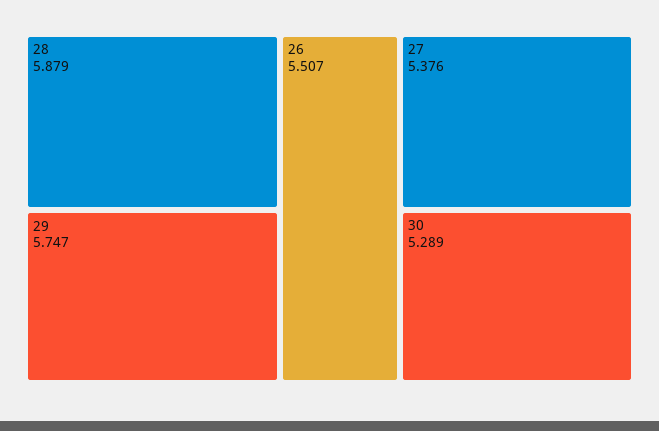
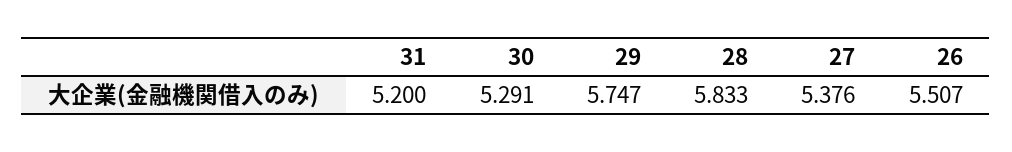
28: 5.879 -> 5.833
30: 5.289 -> 5.291
31: none -> 5.2

